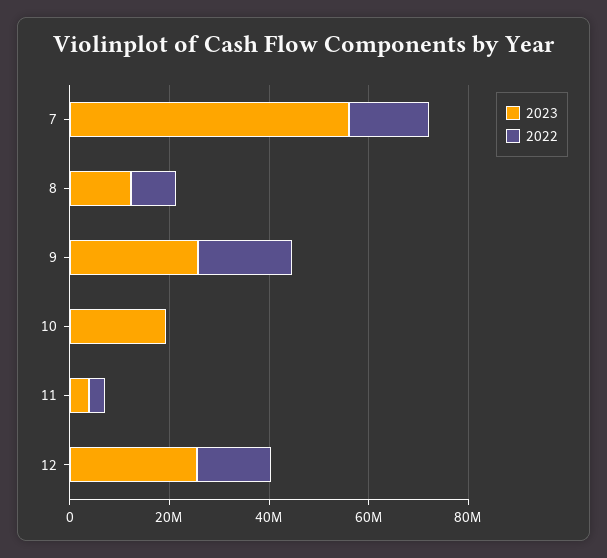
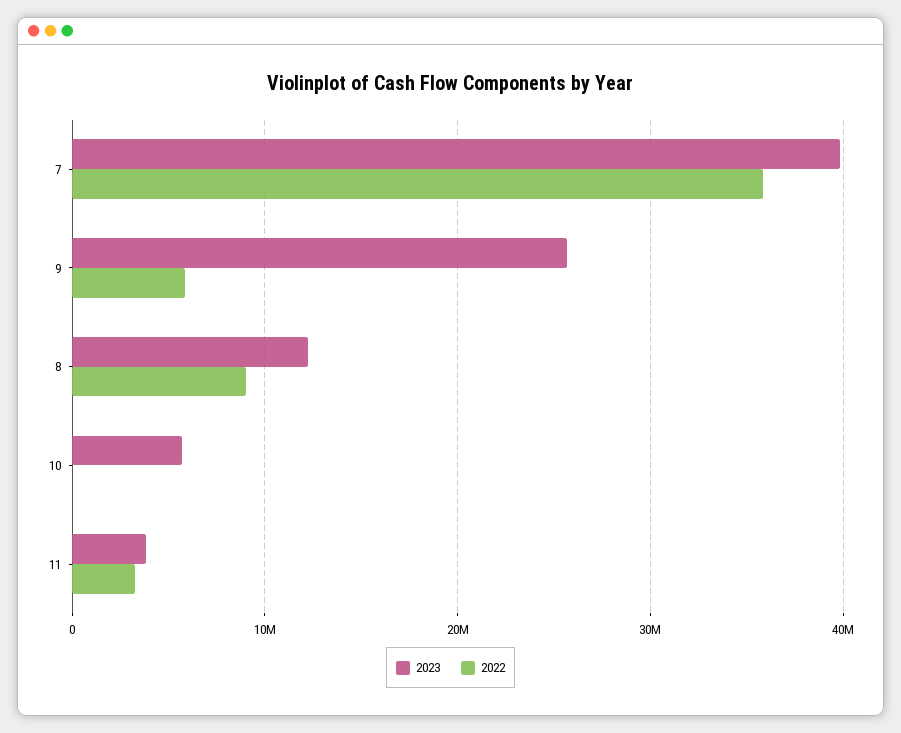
2023, 7: 55000000 -> 40000000
2022, 7: 15000000 -> 36000000
2022, 9: 20000000 -> 6000000
2023, 10: 20000000 -> 6000000
2023, 12: 25000000 -> none
2022, 12: 15000000 -> none

